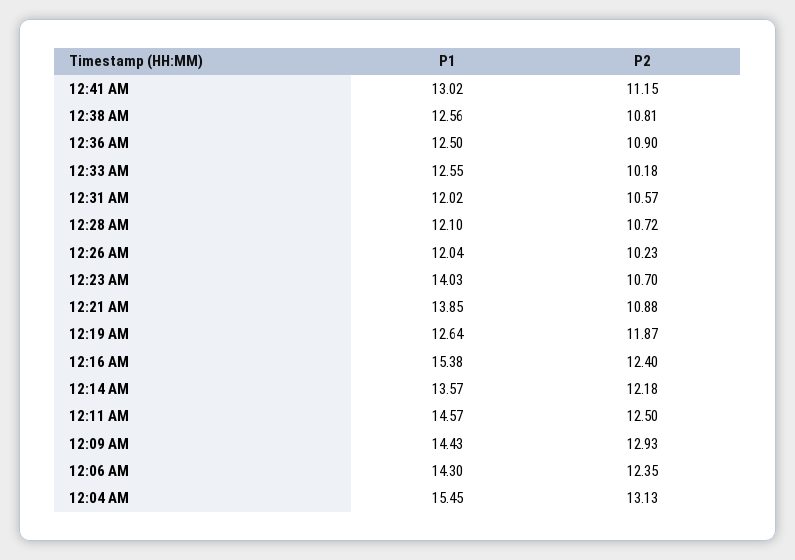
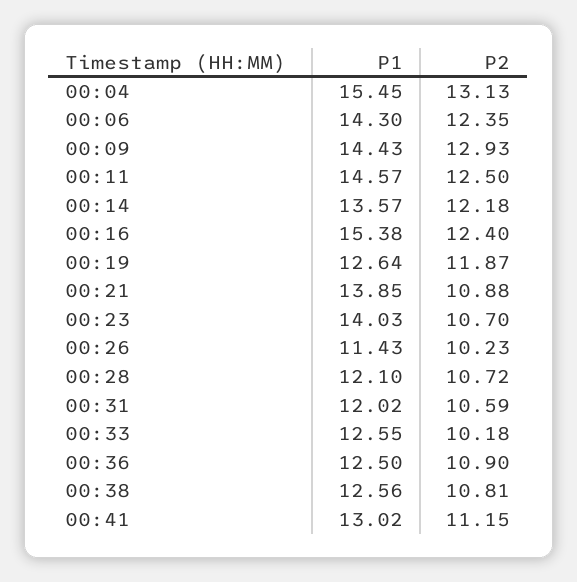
P2, 12:31 AM: 10.57 -> 10.59
P1, 12:26 AM: 12.04 -> 11.43

